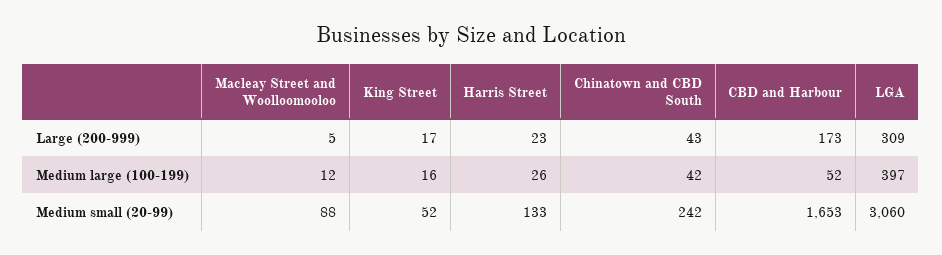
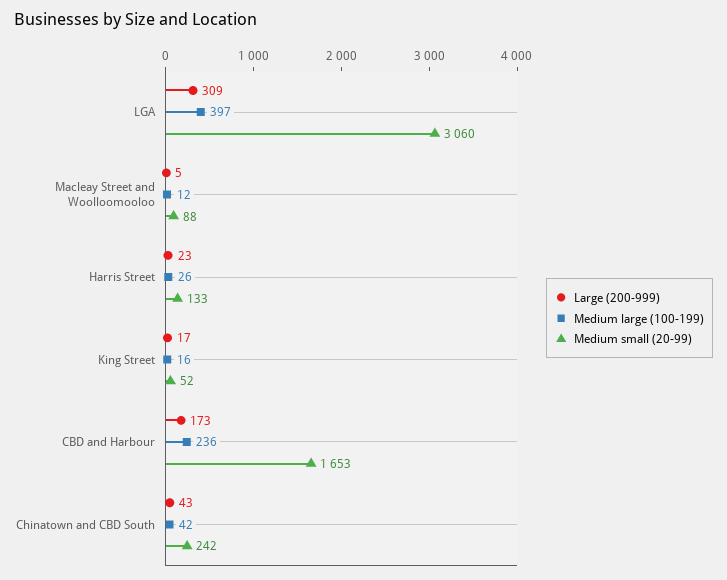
Medium large (100-199), CBD and Harbour: 52 -> 236

